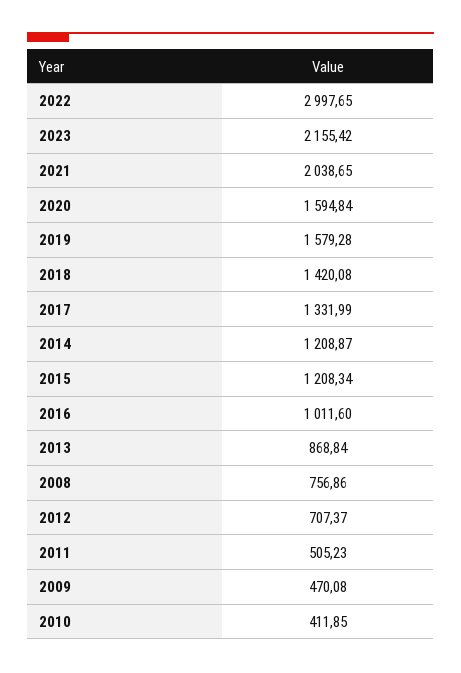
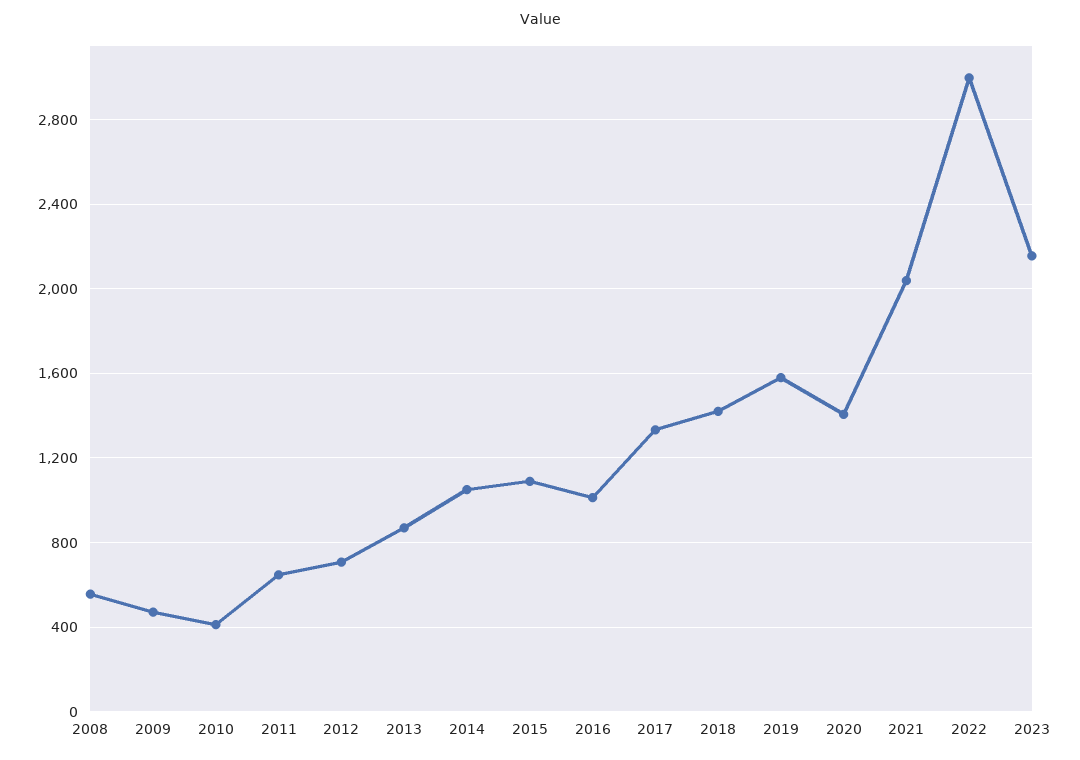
2020: 1594.84 -> 1400
2014: 1208.87 -> 1050
2015: 1208.34 -> 1100
2008: 756.86 -> 550
2011: 505.23 -> 650

